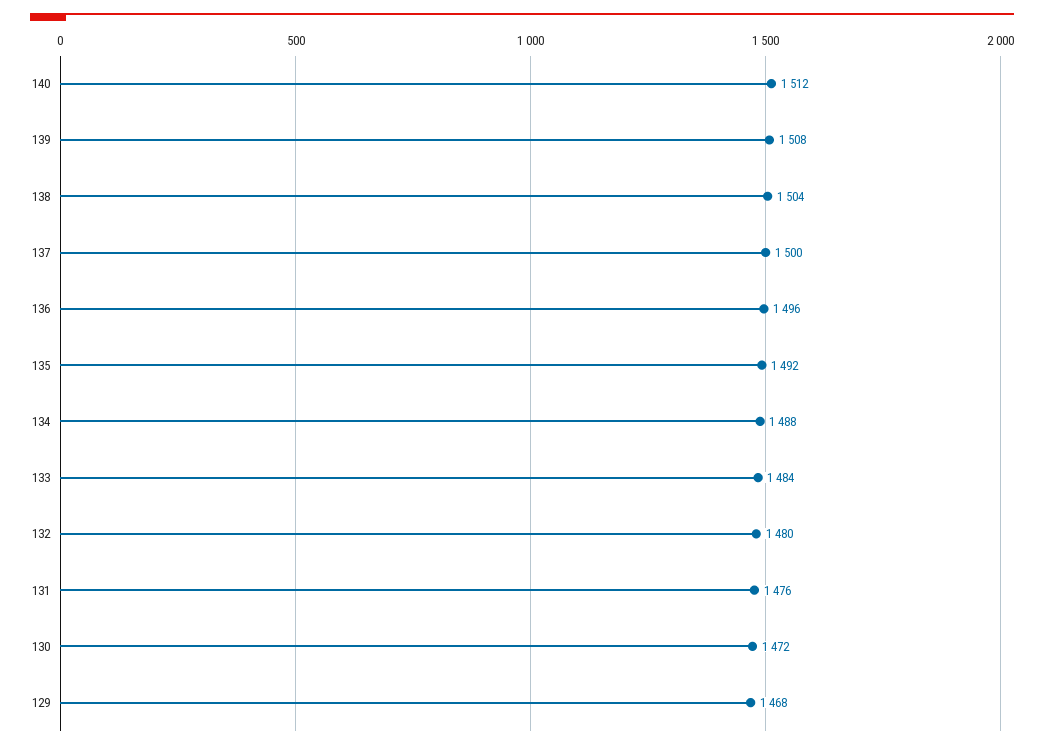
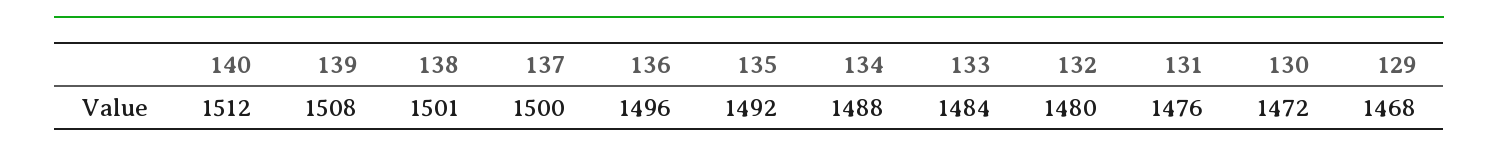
138: 1504 -> 1501

